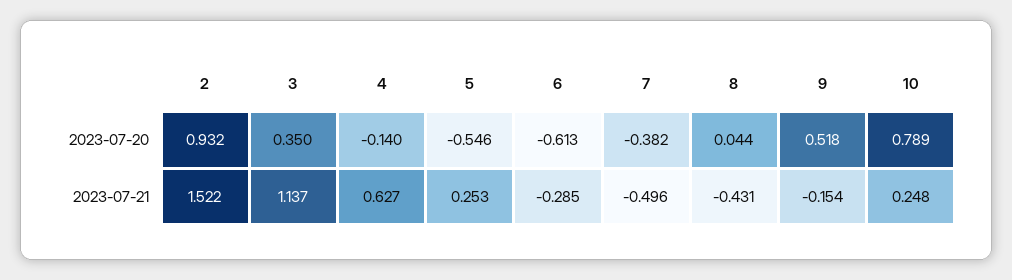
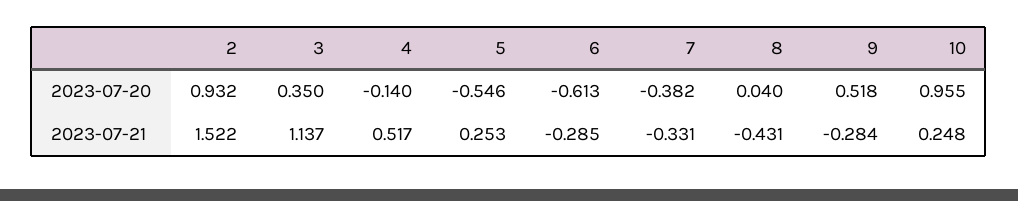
8, 2023-07-20: 0.044 -> 0.04
10, 2023-07-20: 0.789 -> 0.955
4, 2023-07-21: 0.627 -> 0.517
7, 2023-07-21: -0.496 -> -0.331
9, 2023-07-21: -0.154 -> -0.284

